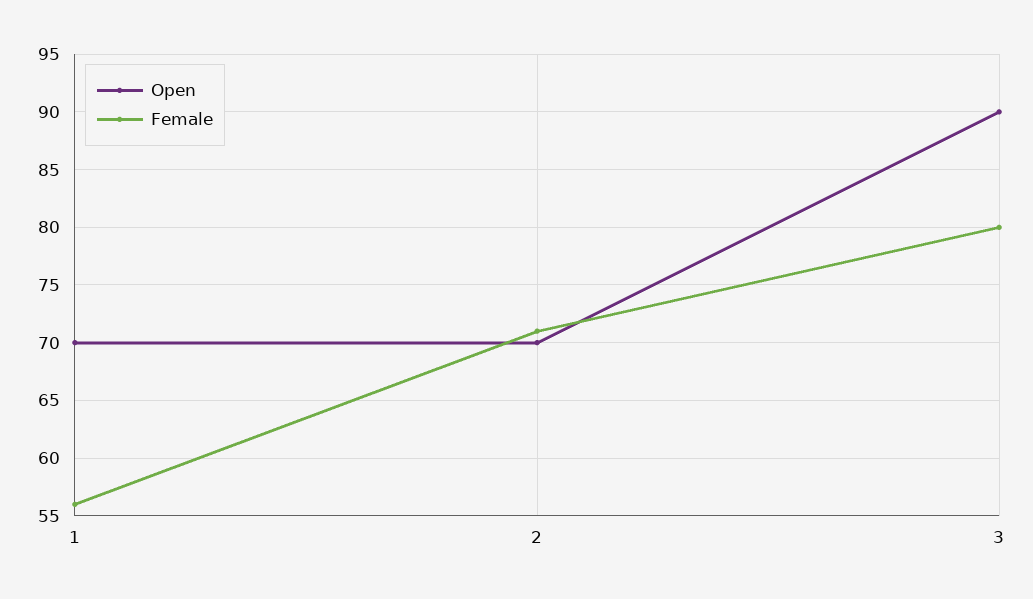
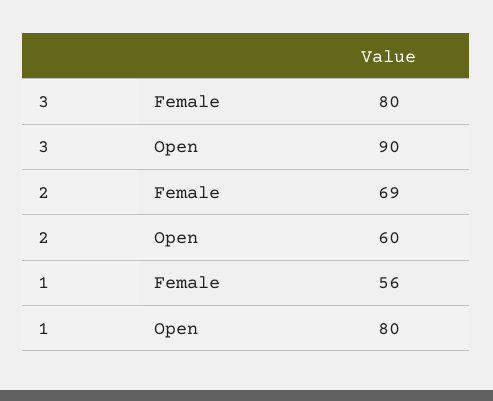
Open, 1: 70 -> 80
Open, 2: 70 -> 60
Female, 2: 71 -> 69

